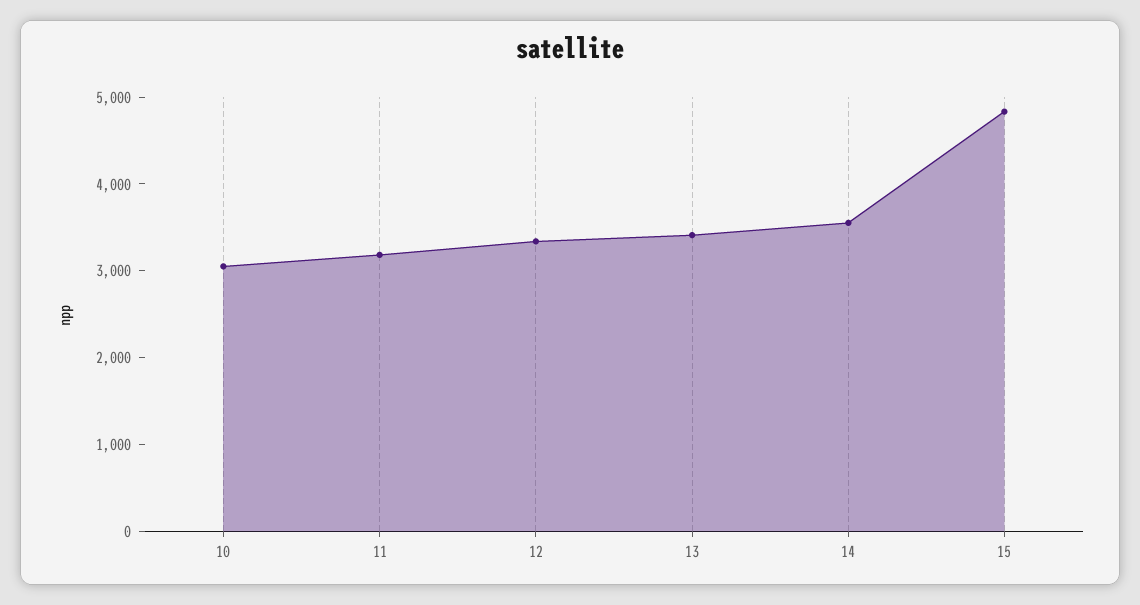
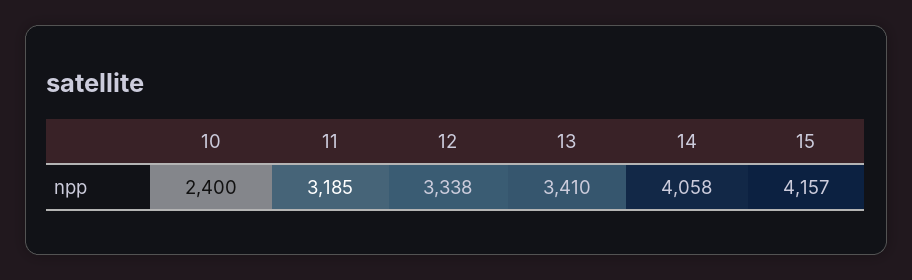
10: 3000 -> 2400
14: 3600 -> 4058
15: 4800 -> 4157

